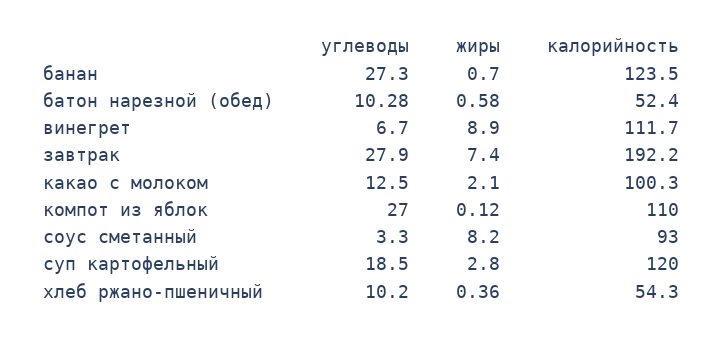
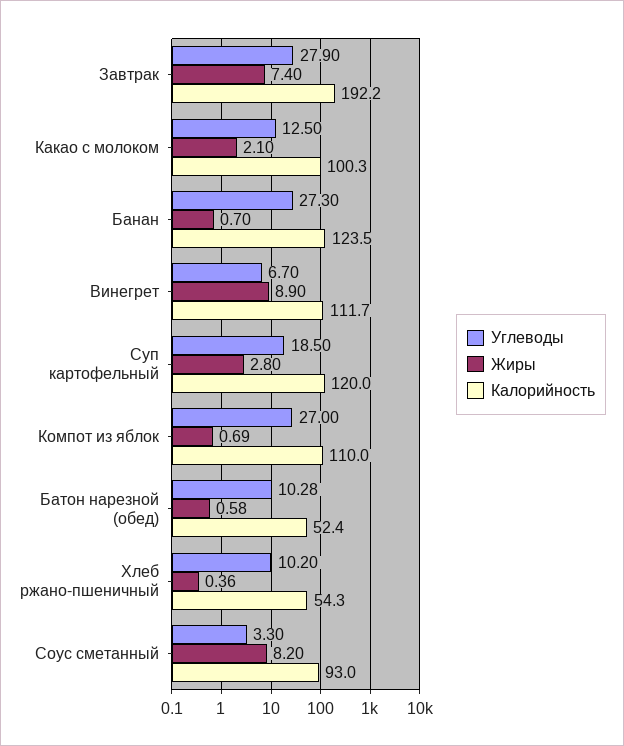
жиры, компот из яблок: 0.12 -> 0.69

